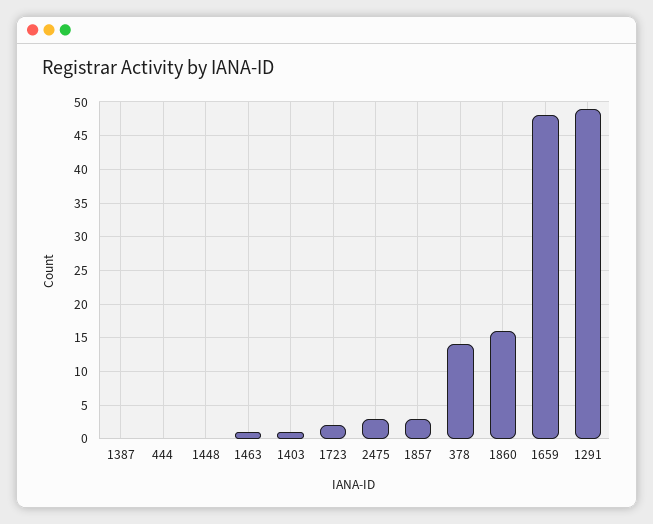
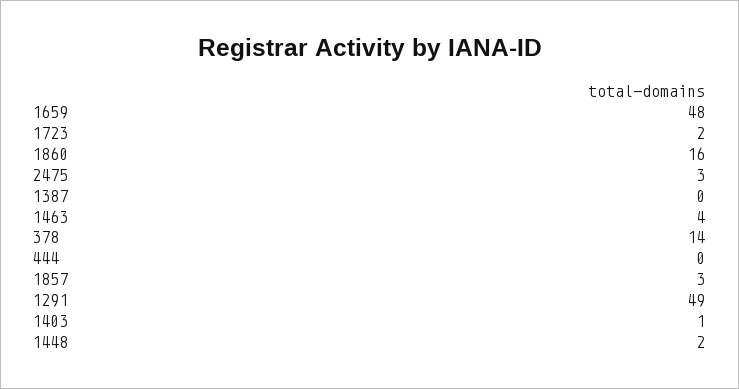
1448: 0 -> 2
1463: 1 -> 4

